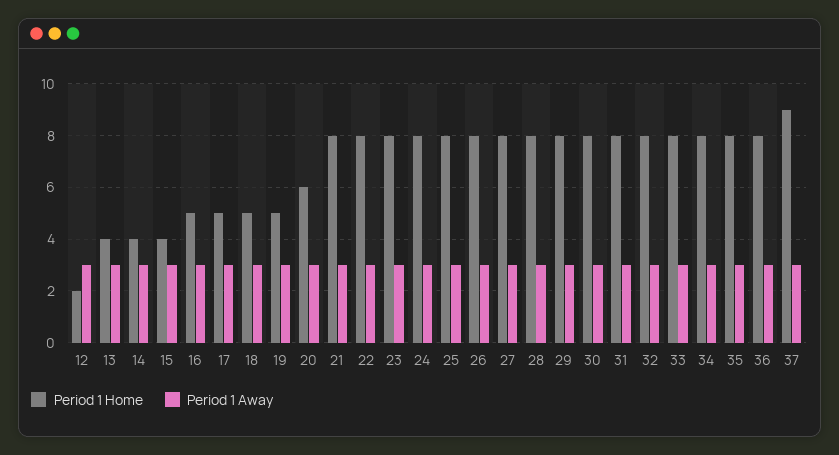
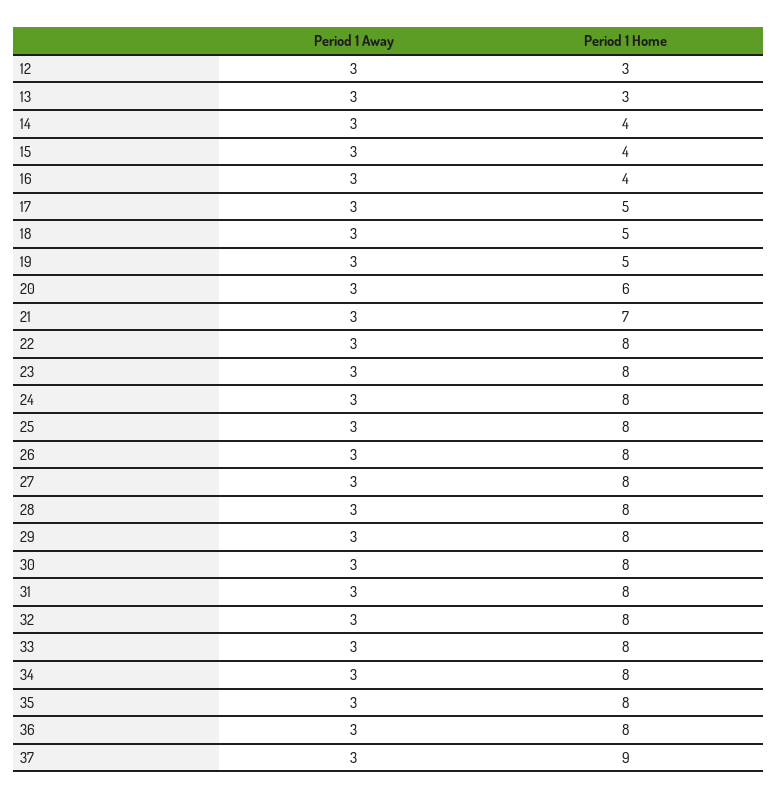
Period 1 Home, 12: 2 -> 3
Period 1 Home, 13: 4 -> 3
Period 1 Home, 16: 5 -> 4
Period 1 Home, 21: 8 -> 7

